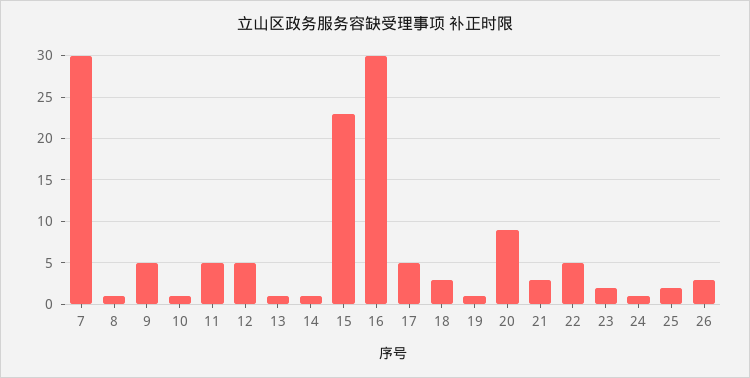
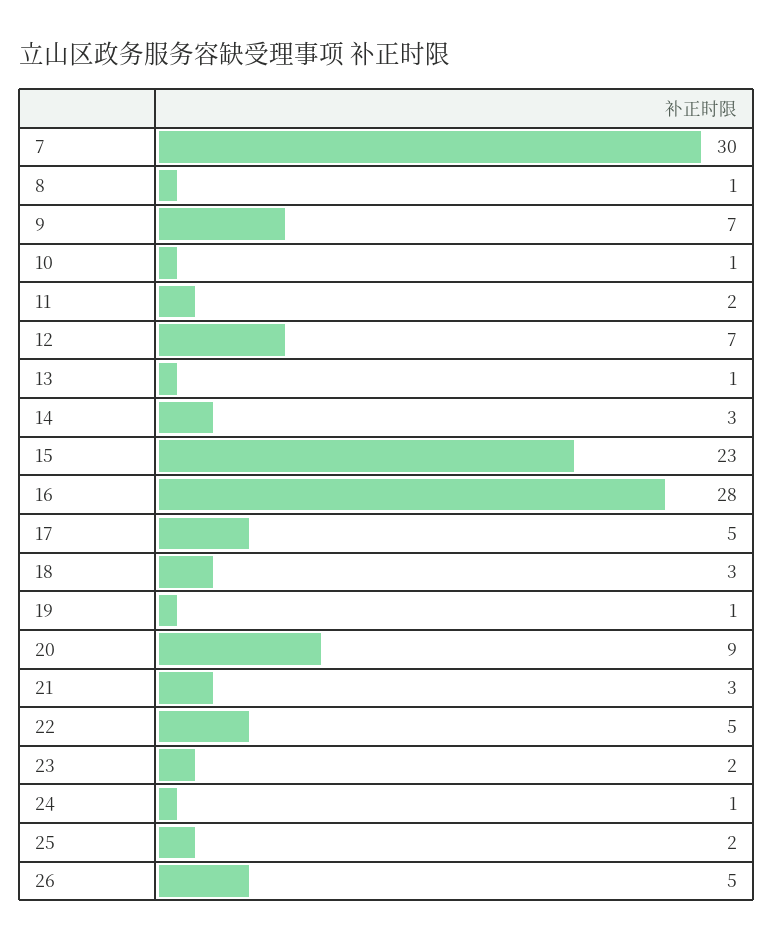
9: 5 -> 7
11: 5 -> 2
12: 5 -> 7
14: 1 -> 3
16: 30 -> 28
26: 3 -> 5

